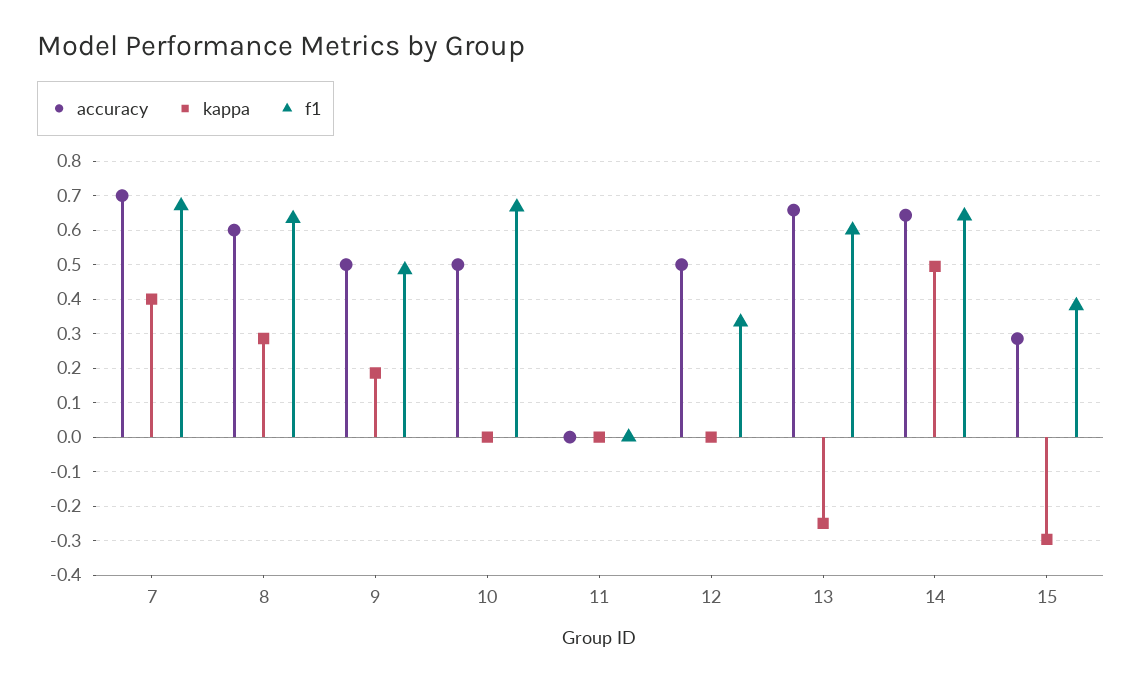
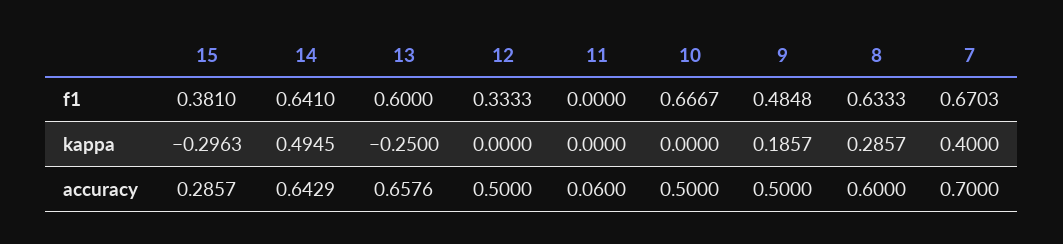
accuracy, 11: 0 -> 0.06

